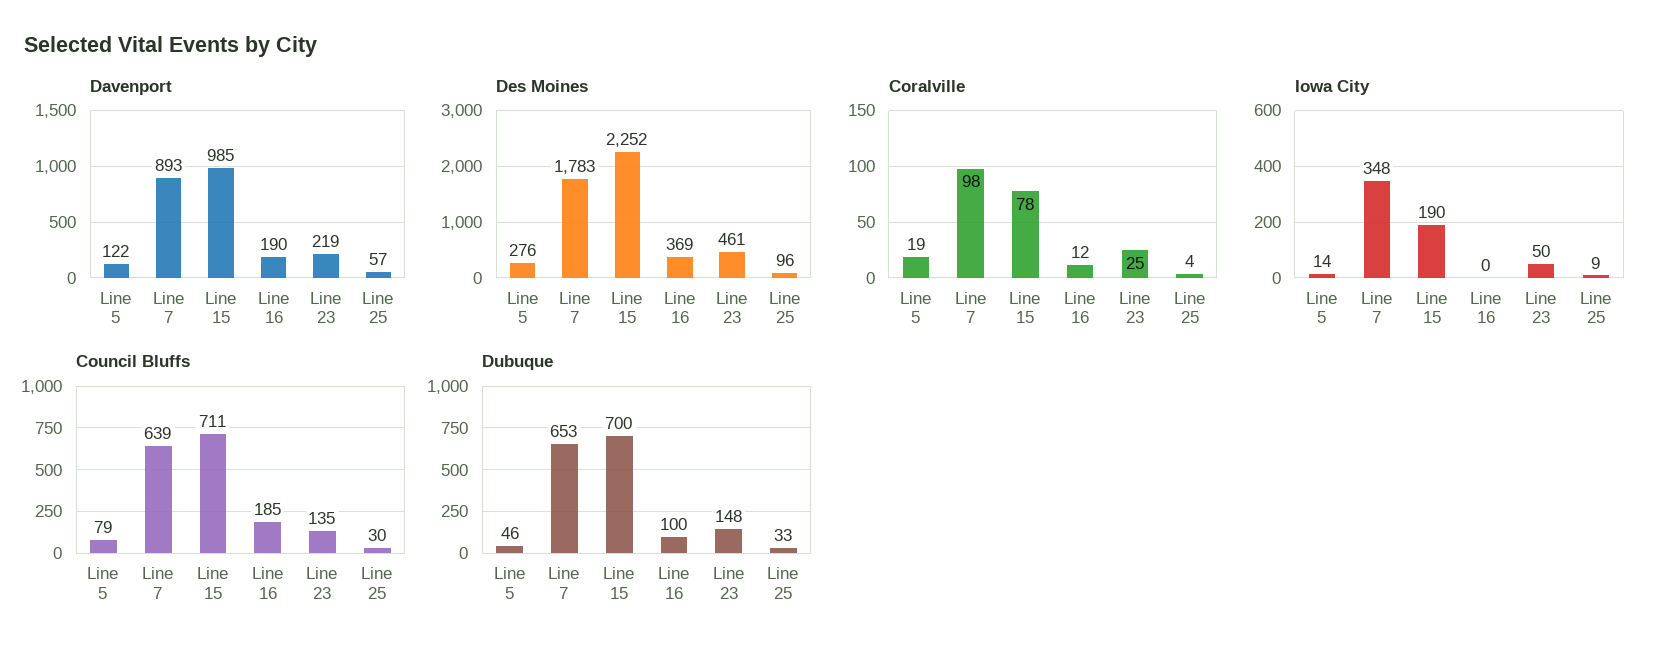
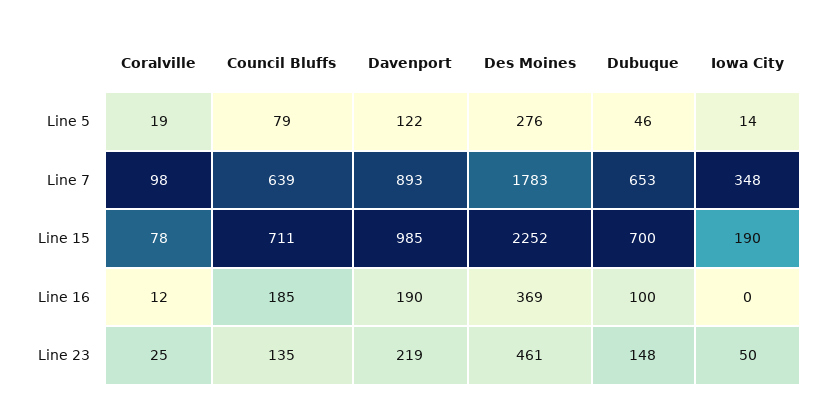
Davenport, Line 25: 57 -> none
Des Moines, Line 25: 96 -> none
Coralville, Line 25: 4 -> none
Iowa City, Line 25: 9 -> none
Council Bluffs, Line 25: 30 -> none
Dubuque, Line 25: 33 -> none

